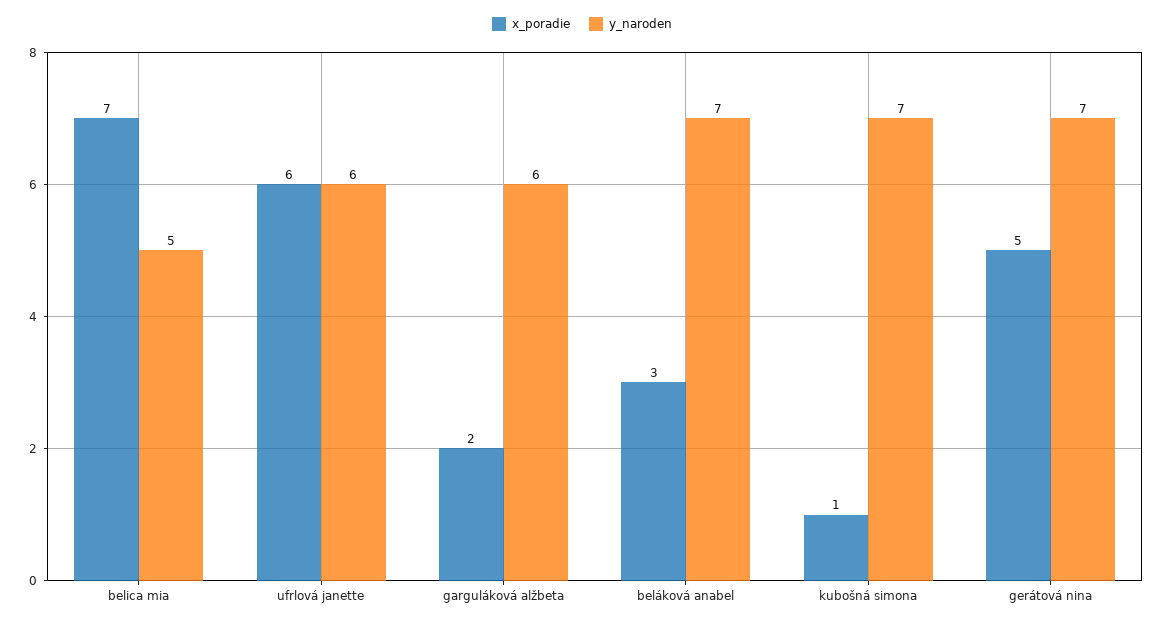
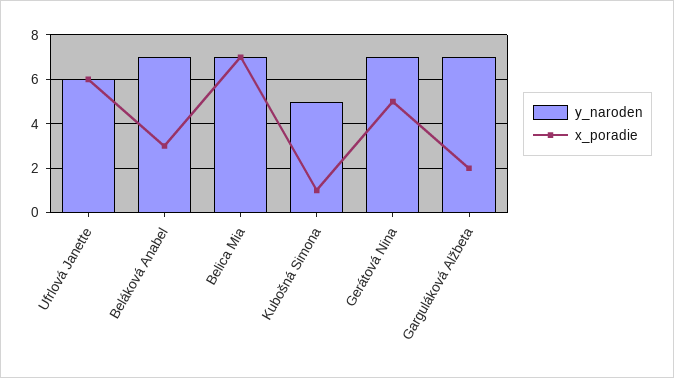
y_naroden, belica mia: 5 -> 7
y_naroden, garguláková alžbeta: 6 -> 7
y_naroden, kubošná simona: 7 -> 5

